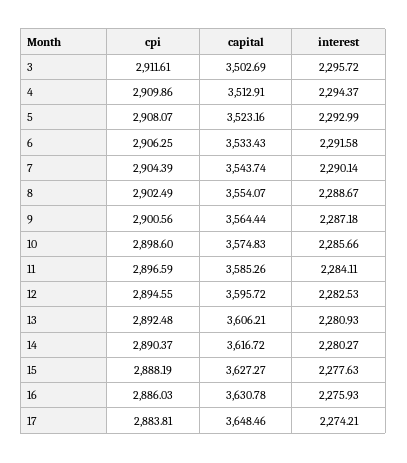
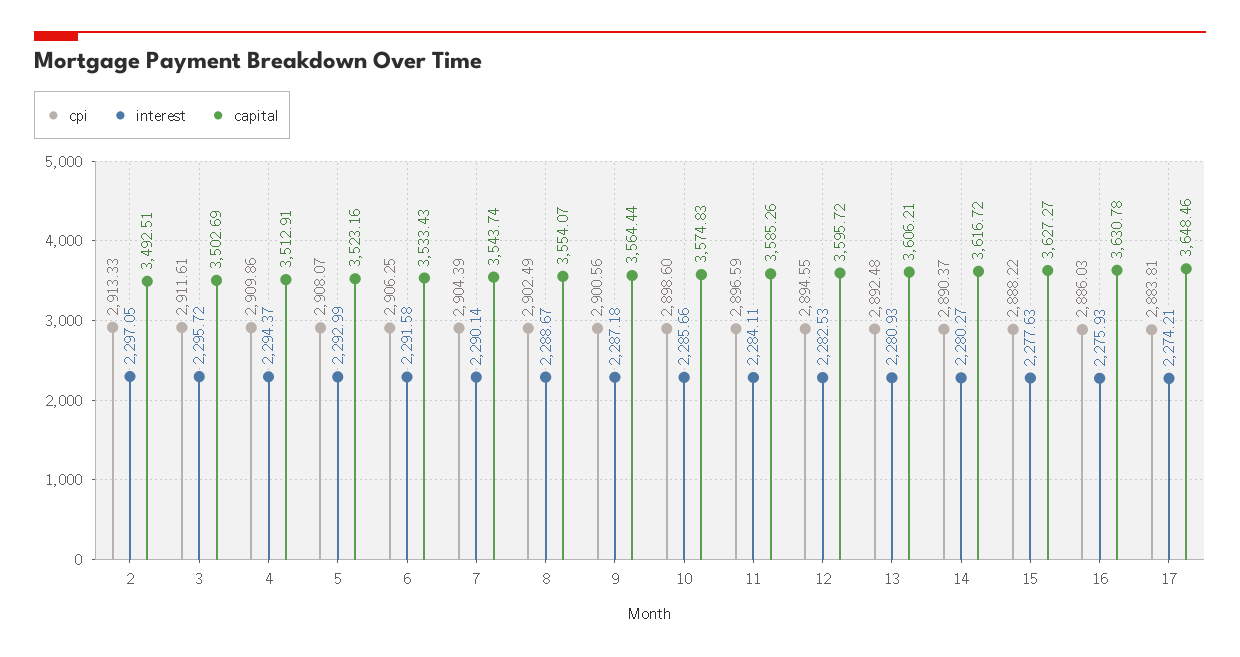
cpi, 15: 2888.19 -> 2888.22
cpi, 2: none -> 2913.33
interest, 2: none -> 2297.05
capital, 2: none -> 3492.51

